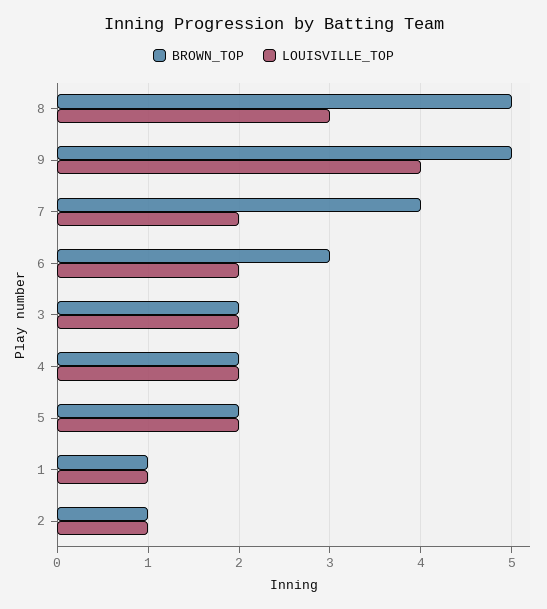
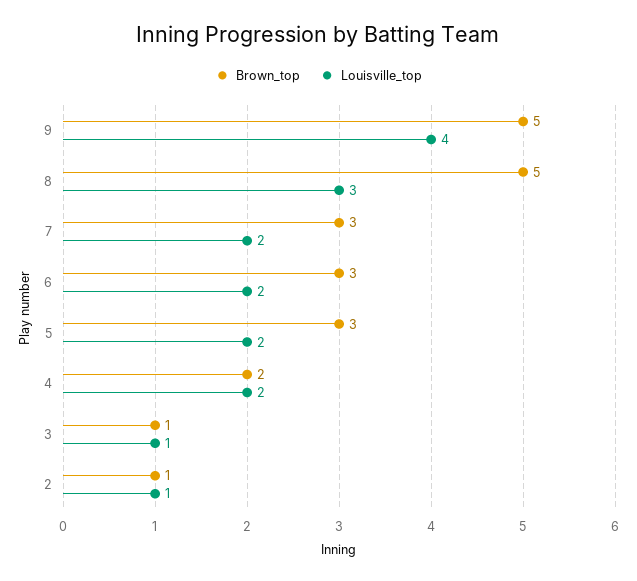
BROWN_TOP, 7: 4 -> 3
BROWN_TOP, 3: 2 -> 1
LOUISVILLE_TOP, 3: 2 -> 1
BROWN_TOP, 5: 2 -> 3
BROWN_TOP, 1: 1 -> none
LOUISVILLE_TOP, 1: 1 -> none

